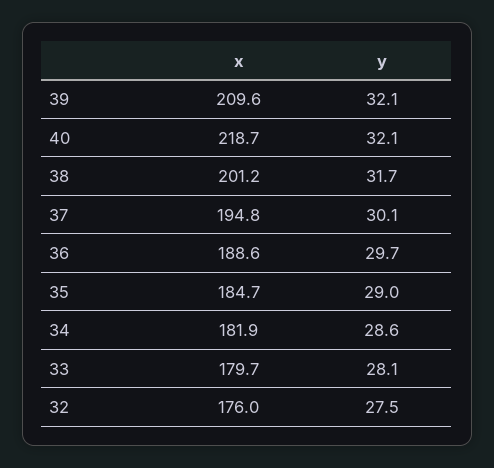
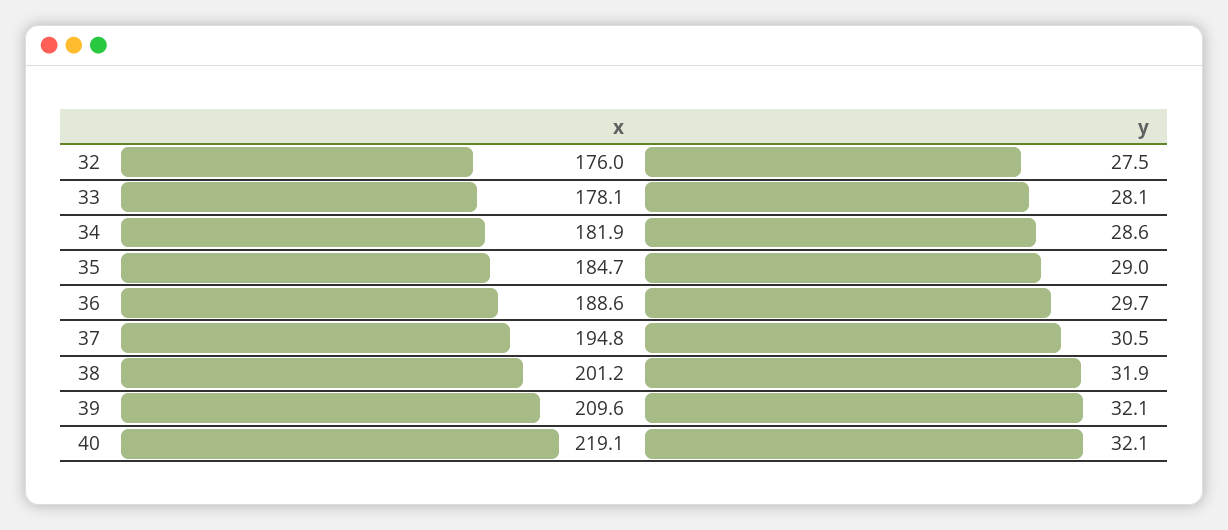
x, 40: 218.7 -> 219.1
y, 38: 31.7 -> 31.9
y, 37: 30.1 -> 30.5
x, 33: 179.7 -> 178.1

